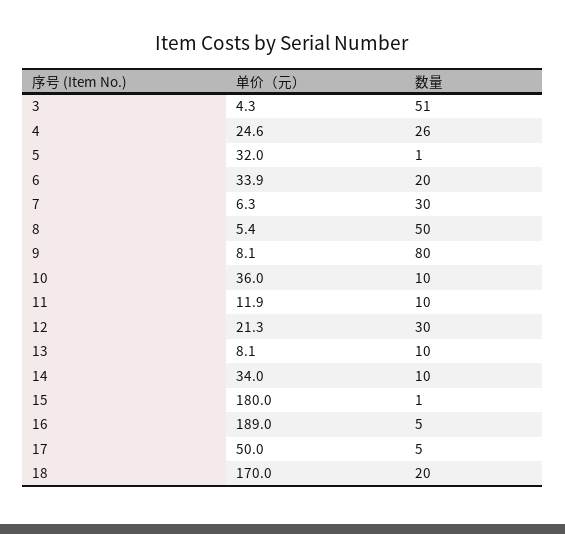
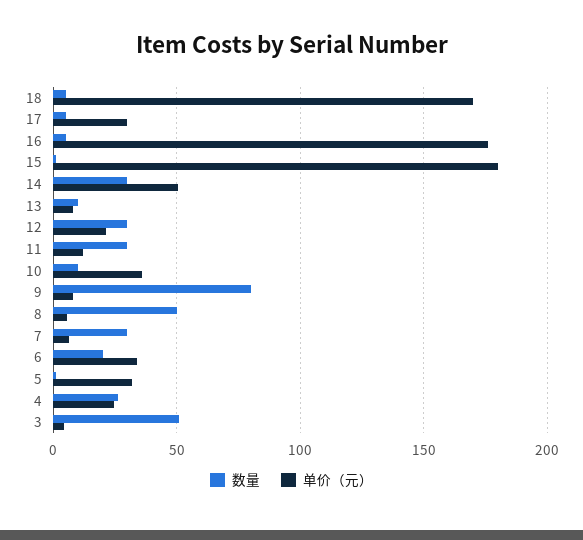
数量, 11: 10 -> 30
单价（元）, 14: 34 -> 50
数量, 14: 10 -> 30
单价（元）, 16: 189 -> 175
单价（元）, 17: 50 -> 30
数量, 18: 20 -> 5

